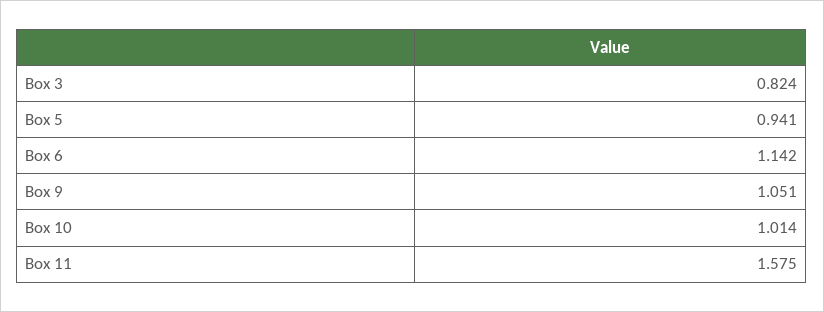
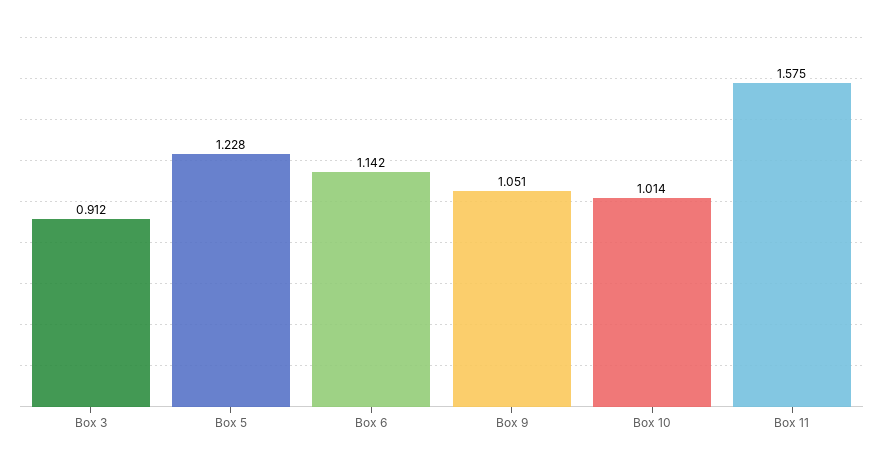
Box 3: 0.824 -> 0.912
Box 5: 0.941 -> 1.228

